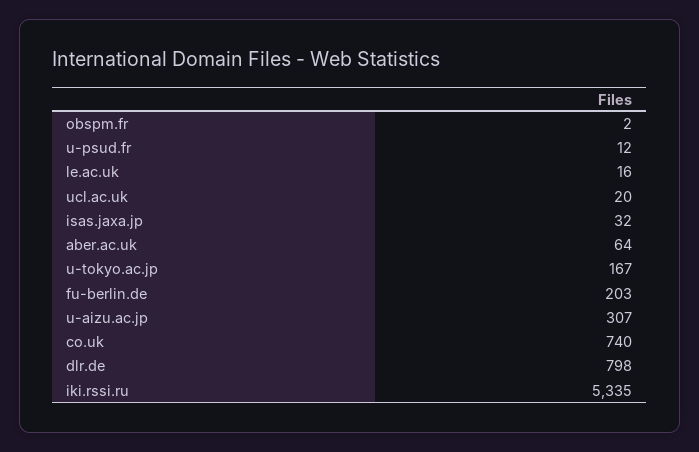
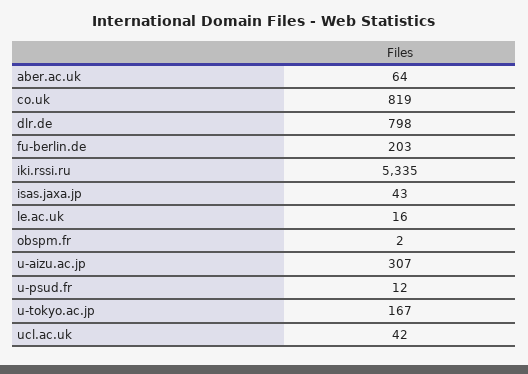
ucl.ac.uk: 20 -> 42
isas.jaxa.jp: 32 -> 43
co.uk: 740 -> 819

